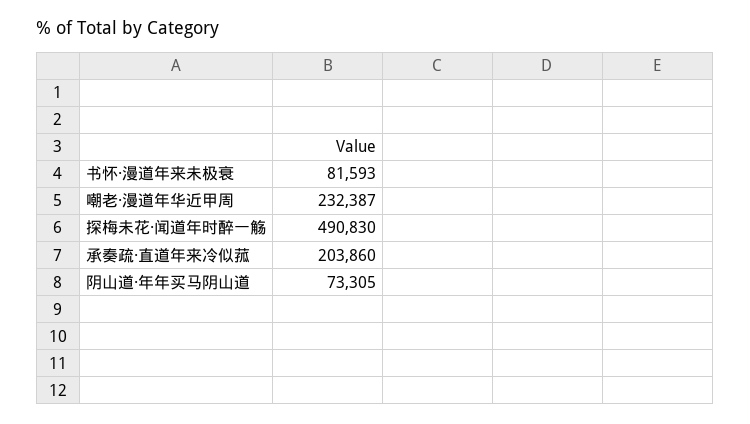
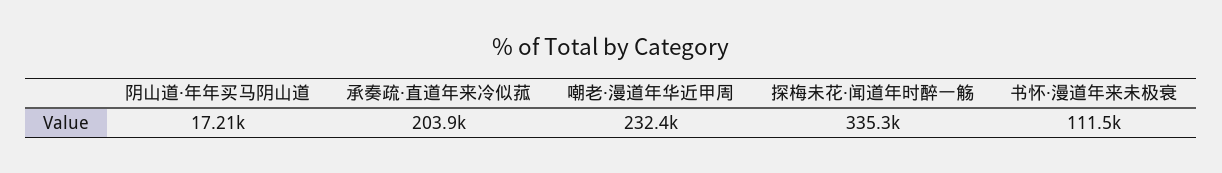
书怀·漫道年来未极衰: 81593 -> 111500
探梅未花·闻道年时醉一觞: 490830 -> 335300
阴山道·年年买马阴山道: 73305 -> 17210

